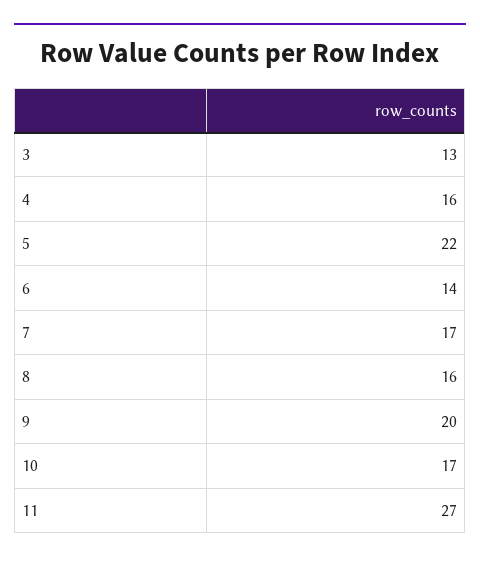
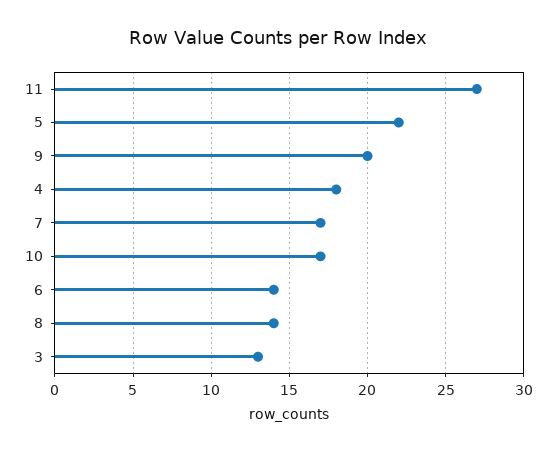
4: 16 -> 18
8: 16 -> 14

